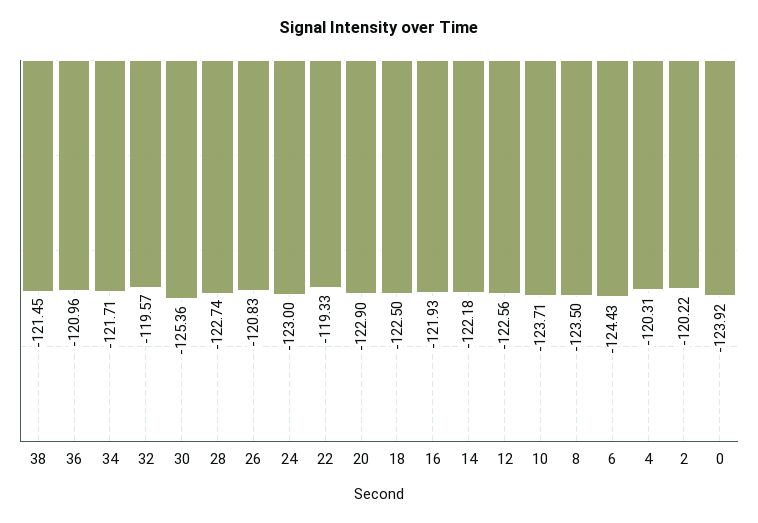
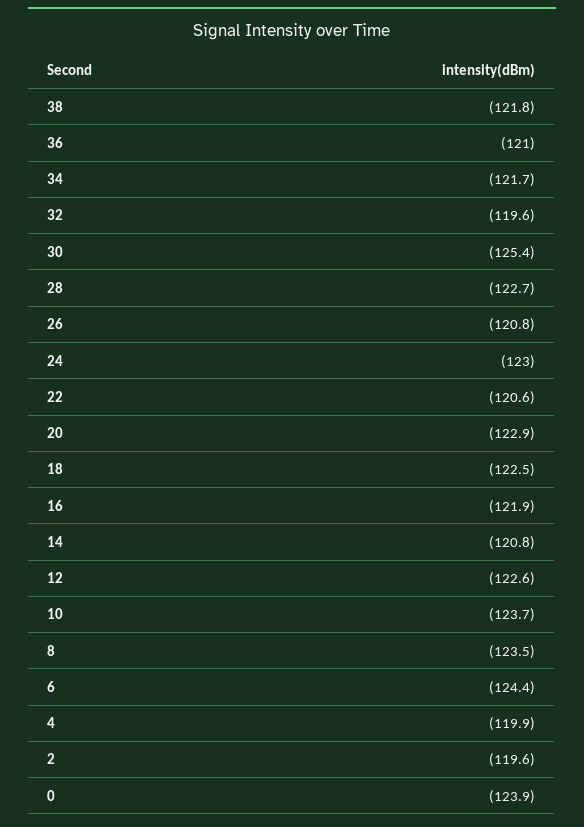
38: -121.45 -> -121.8
22: -119.33 -> -120.6
14: -122.18 -> -120.8
4: -120.31 -> -119.9
2: -120.22 -> -119.6

